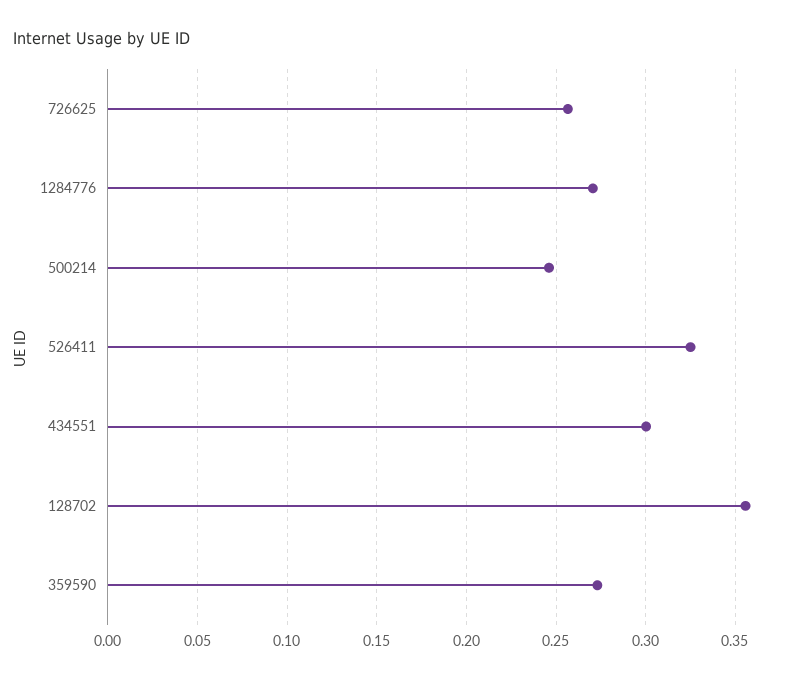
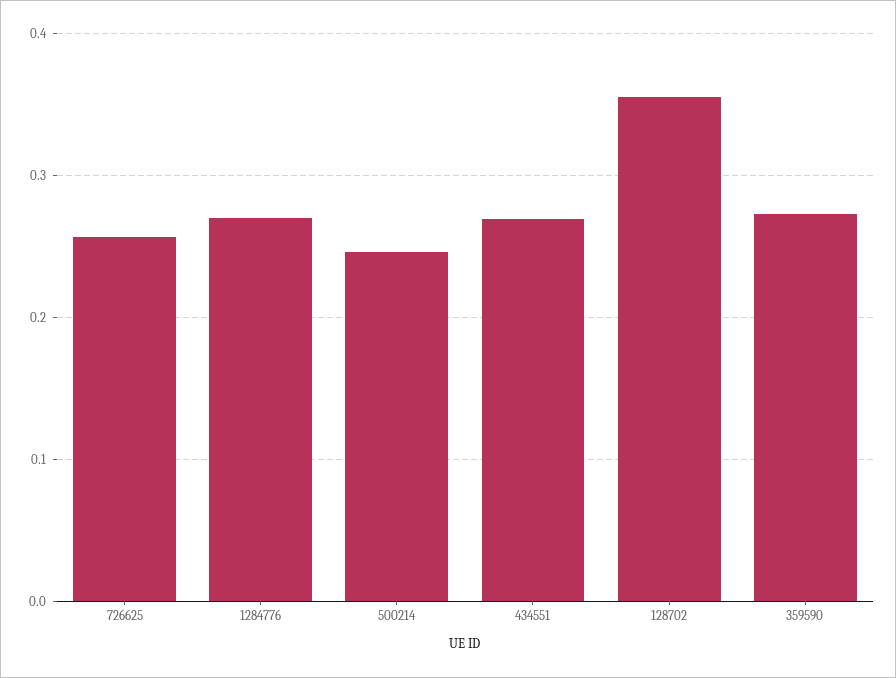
526411: 0.325 -> none
434551: 0.3 -> 0.27

